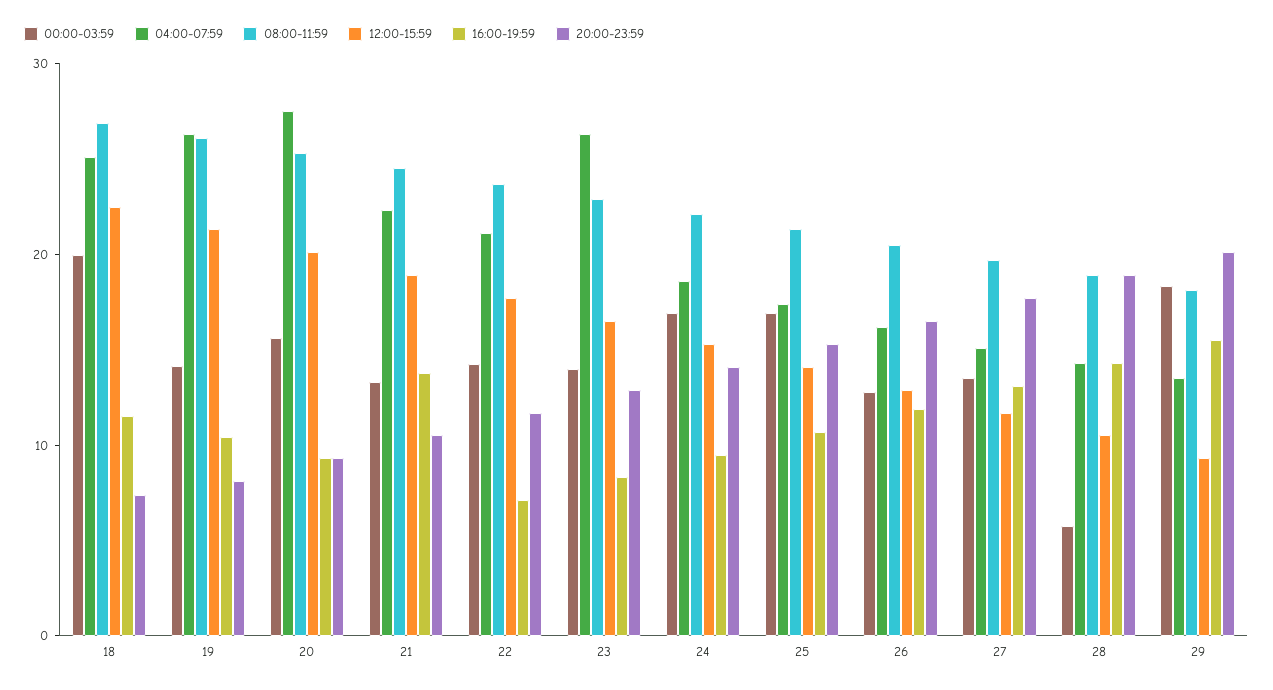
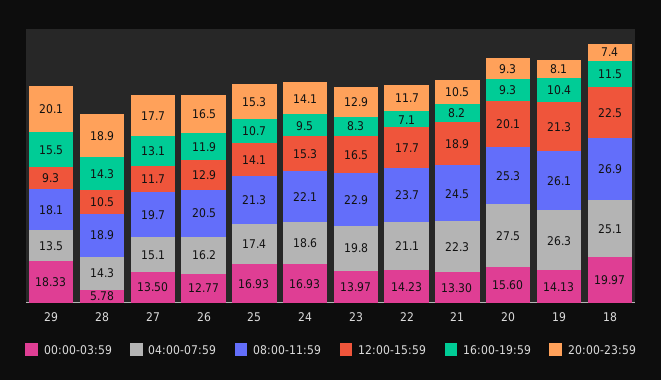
16:00-19:59, 21: 14 -> 8.2
04:00-07:59, 23: 26 -> 19.8

